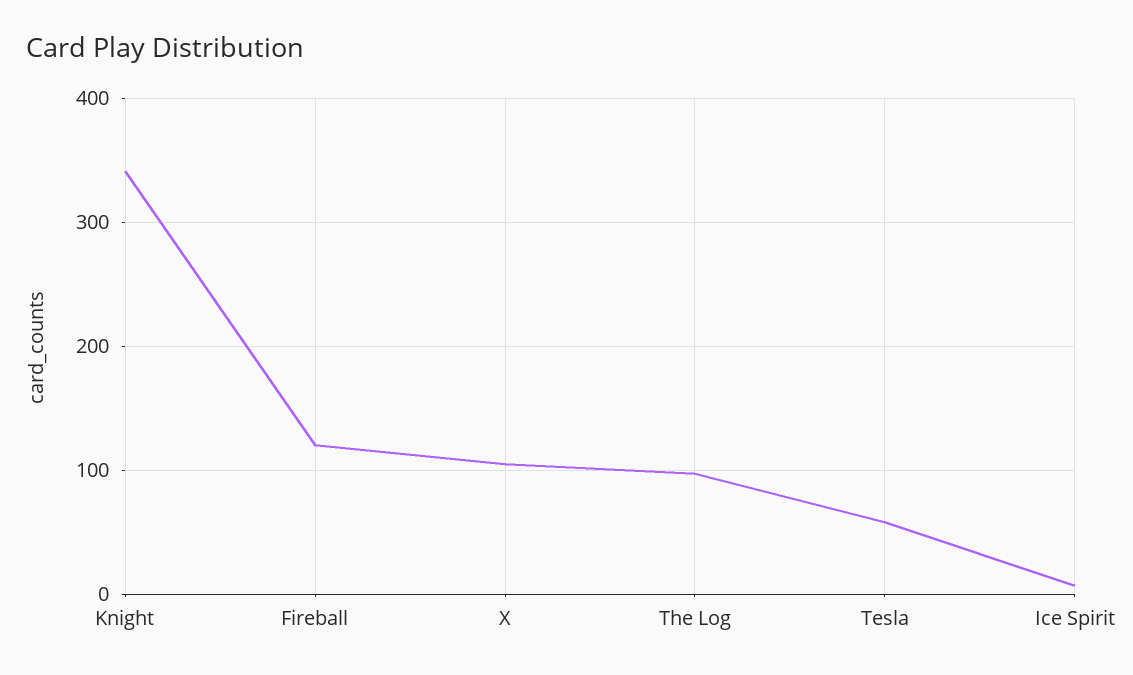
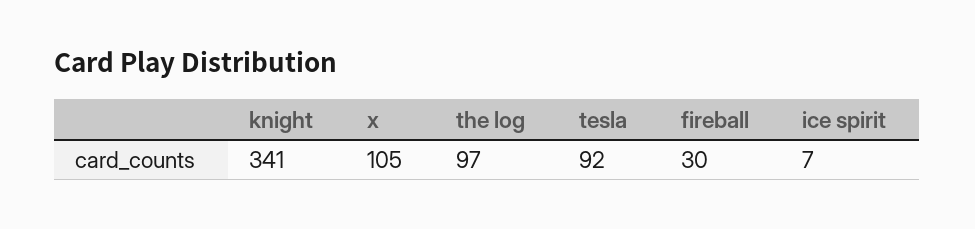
Fireball: 120 -> 30
Tesla: 60 -> 92

